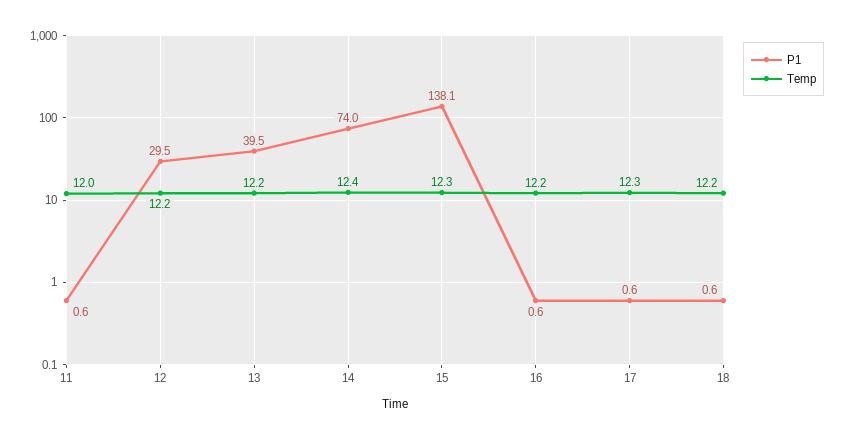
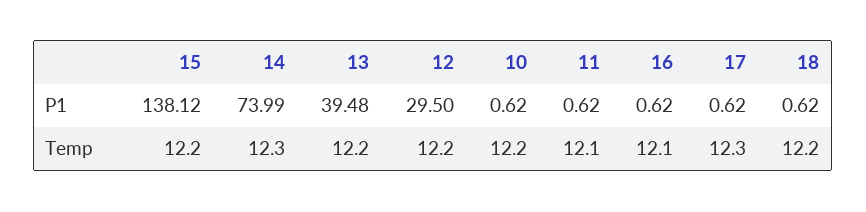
Temp, 11: 12 -> 12.1
Temp, 14: 12.4 -> 12.3
Temp, 15: 12.3 -> 12.2
Temp, 16: 12.2 -> 12.1
P1, 10: none -> 0.62
Temp, 10: none -> 12.2

